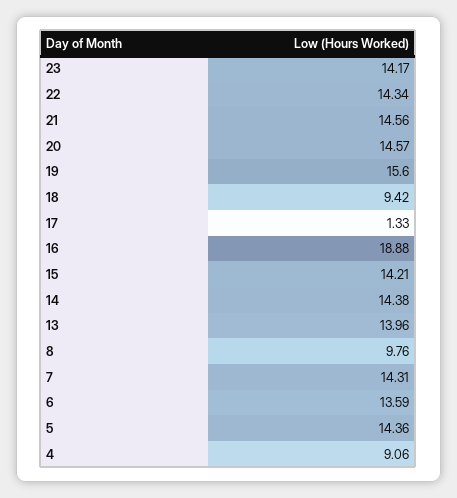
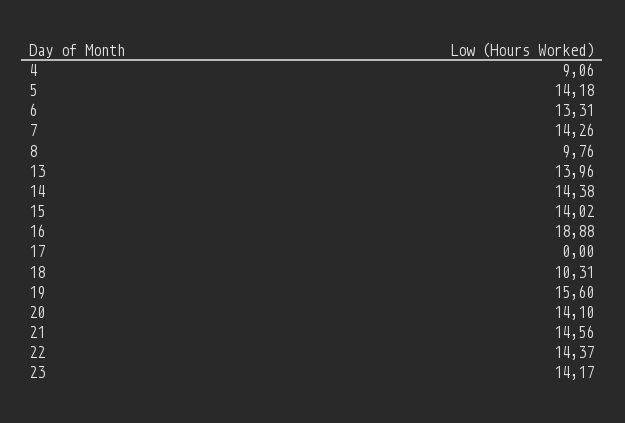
22: 14.34 -> 14.37
20: 14.57 -> 14.1
18: 9.42 -> 10.31
17: 1.33 -> 0
15: 14.21 -> 14.02
7: 14.31 -> 14.26
6: 13.59 -> 13.31
5: 14.36 -> 14.18

